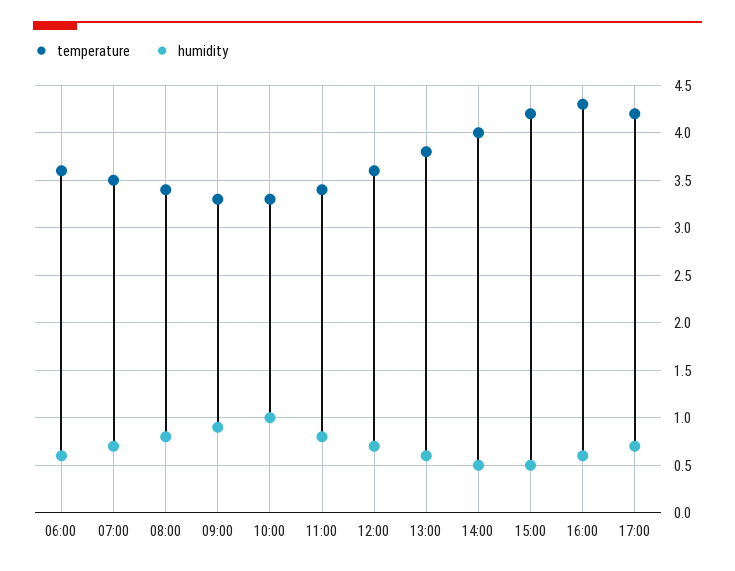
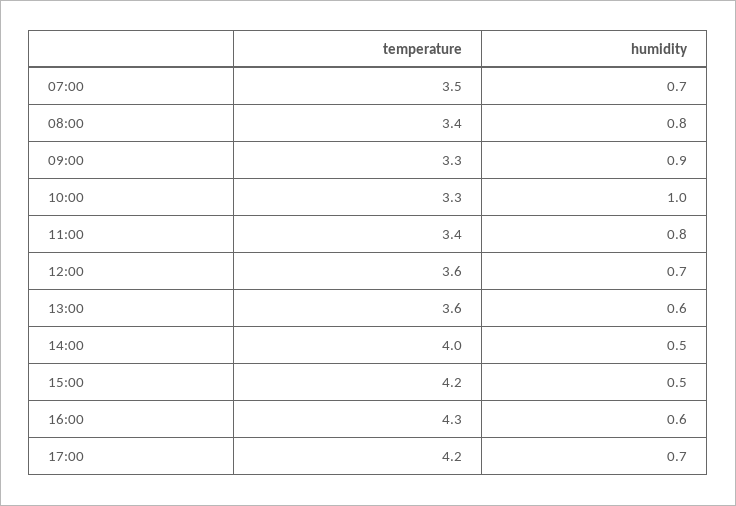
temperature, 06:00: 3.6 -> none
humidity, 06:00: 0.6 -> none
temperature, 13:00: 3.8 -> 3.6

